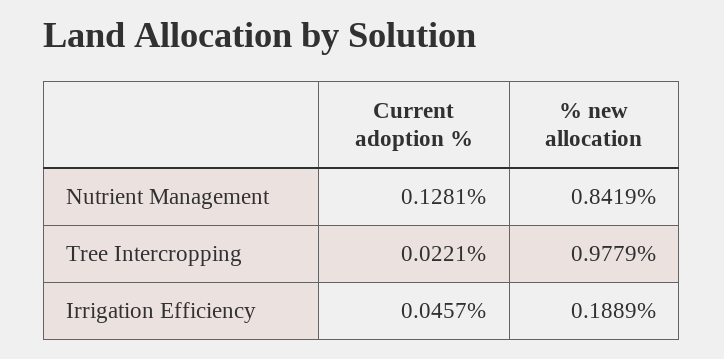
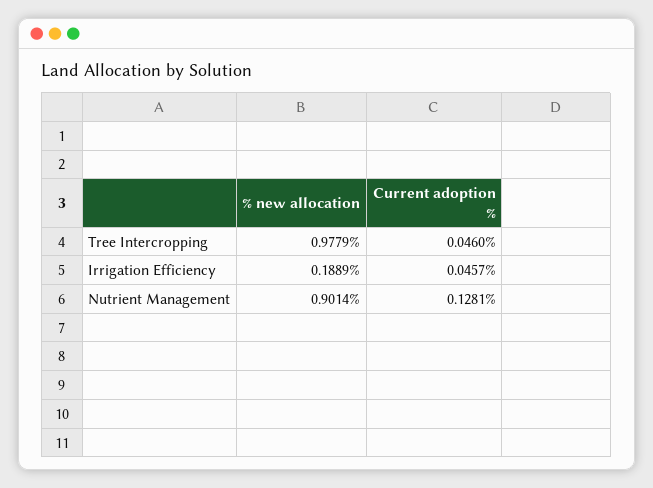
% new allocation, Nutrient Management: 0.8419 -> 0.9014
Current adoption %, Tree Intercropping: 0.0221 -> 0.046

